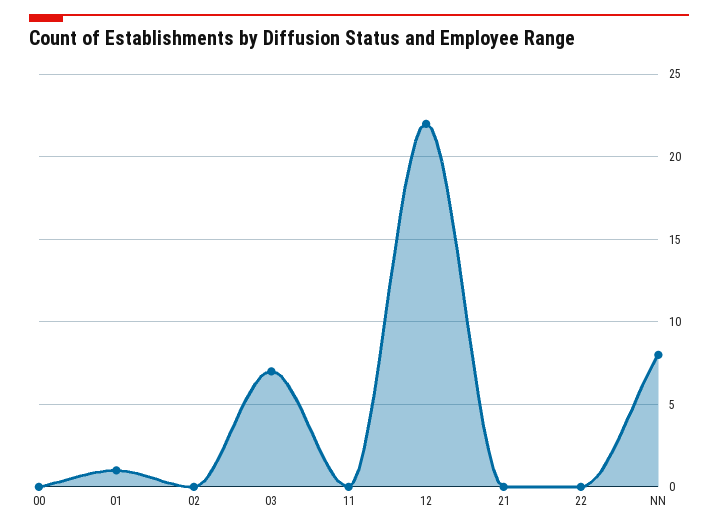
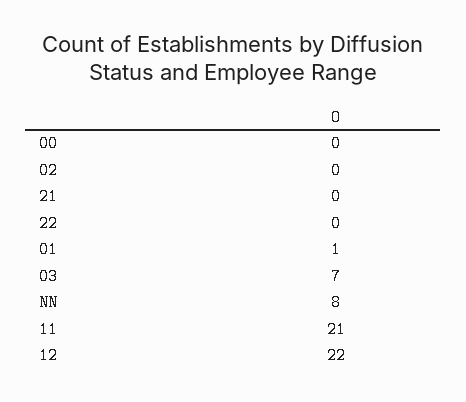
11: 0 -> 21

